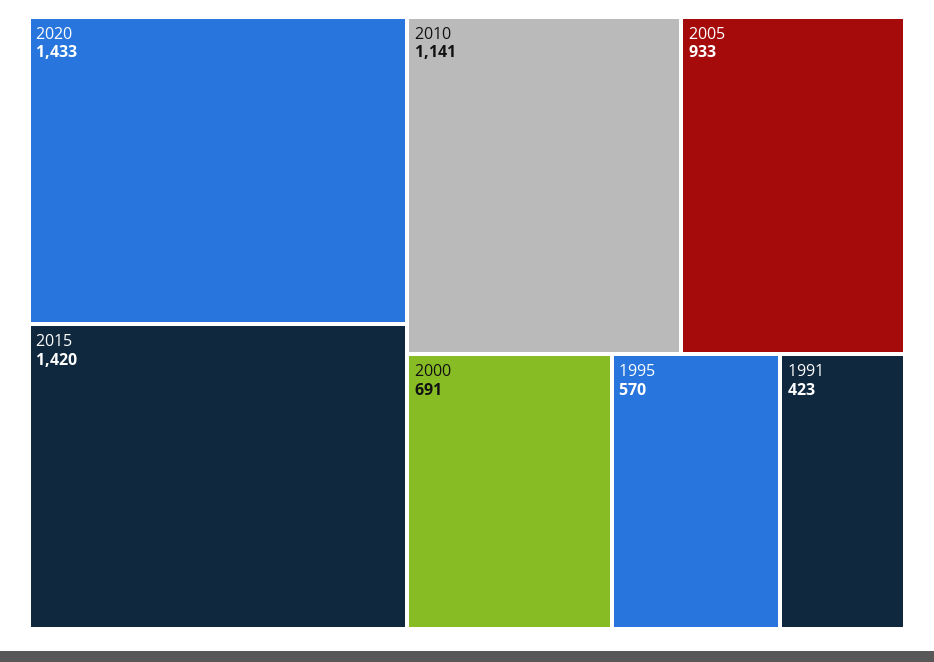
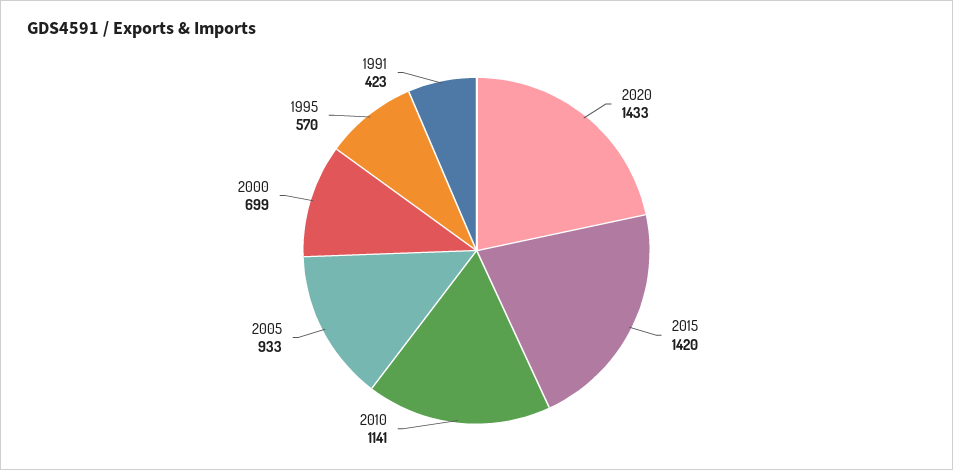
2000: 691 -> 699

